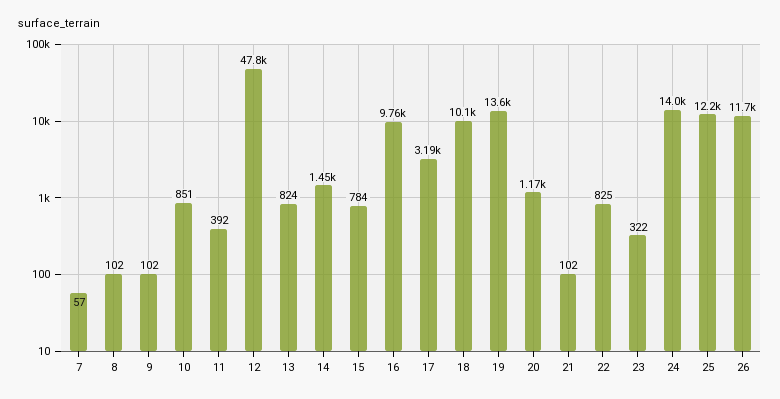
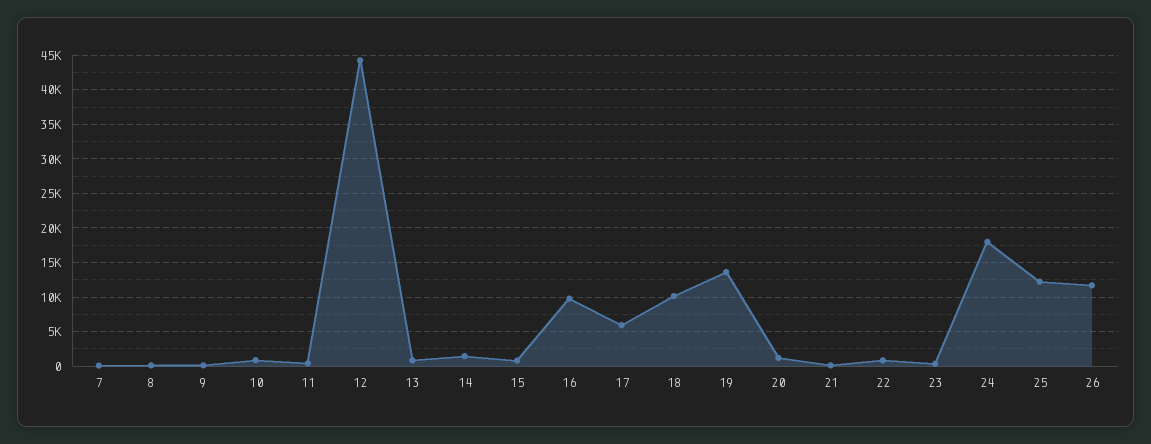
12: 47800 -> 44000
17: 3190 -> 6000
24: 14000 -> 18000

